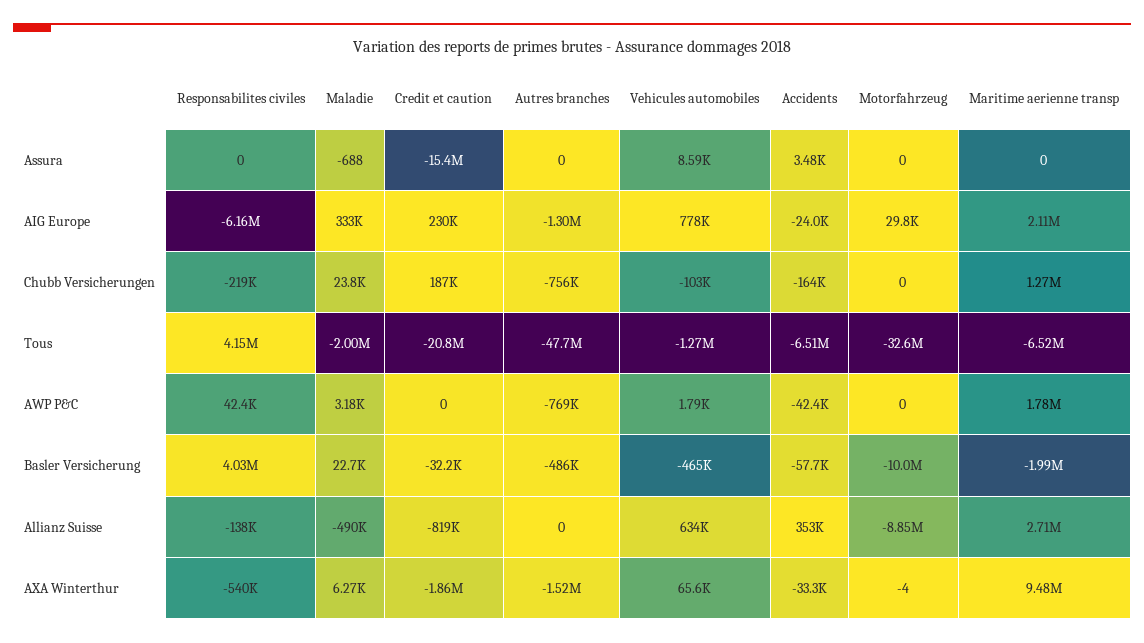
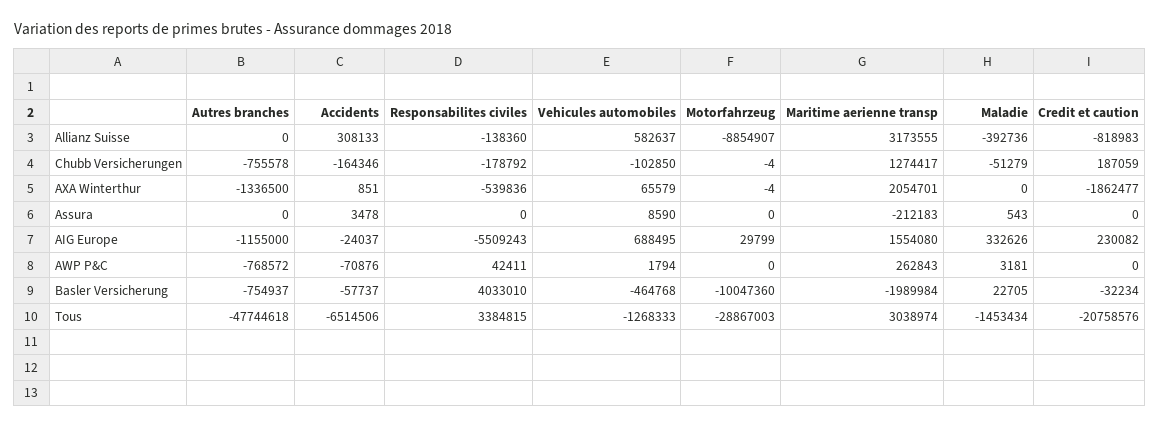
Maladie, Assura: -688 -> 543
Credit et caution, Assura: -15400000 -> 0
Maritime aerienne transp, Assura: 0 -> -212183
Responsabilites civiles, AIG Europe: -6160000 -> -5509243
Autres branches, AIG Europe: -1300000 -> -1155000
Vehicules automobiles, AIG Europe: 778000 -> 688495
Maritime aerienne transp, AIG Europe: 2110000 -> 1554080
Responsabilites civiles, Chubb Versicherungen: -219000 -> -178792
Maladie, Chubb Versicherungen: 23800 -> -51279
Motorfahrzeug, Chubb Versicherungen: 0 -> -4
Responsabilites civiles, Tous: 4150000 -> 3384815
Maladie, Tous: -2000000 -> -1453434
Motorfahrzeug, Tous: -32600000 -> -28867003
Maritime aerienne transp, Tous: -6520000 -> 3038974
Accidents, AWP P&C: -42400 -> -70876
Maritime aerienne transp, AWP P&C: 1780000 -> 262843
Autres branches, Basler Versicherung: -486000 -> -754937
Maladie, Allianz Suisse: -490000 -> -392736
Vehicules automobiles, Allianz Suisse: 634000 -> 582637
Accidents, Allianz Suisse: 353000 -> 308133
Maritime aerienne transp, Allianz Suisse: 2710000 -> 3173555
Maladie, AXA Winterthur: 6270 -> 0
Autres branches, AXA Winterthur: -1520000 -> -1336500
Accidents, AXA Winterthur: -33300 -> 851
Maritime aerienne transp, AXA Winterthur: 9480000 -> 2054701

